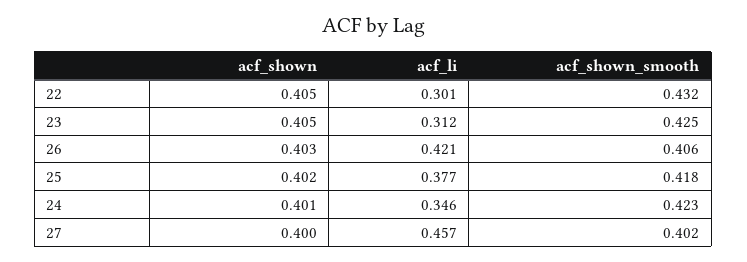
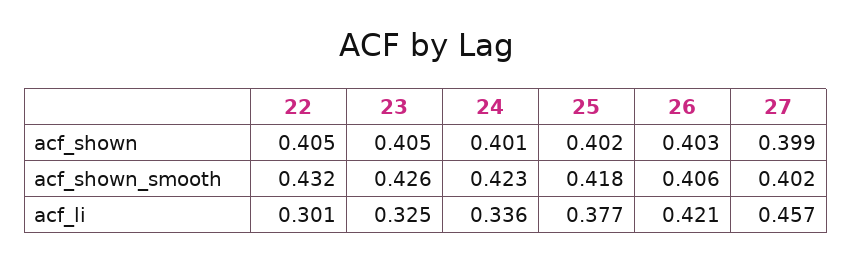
acf_li, 23: 0.312 -> 0.325
acf_shown_smooth, 23: 0.425 -> 0.426
acf_li, 24: 0.346 -> 0.336
acf_shown, 27: 0.4 -> 0.399

